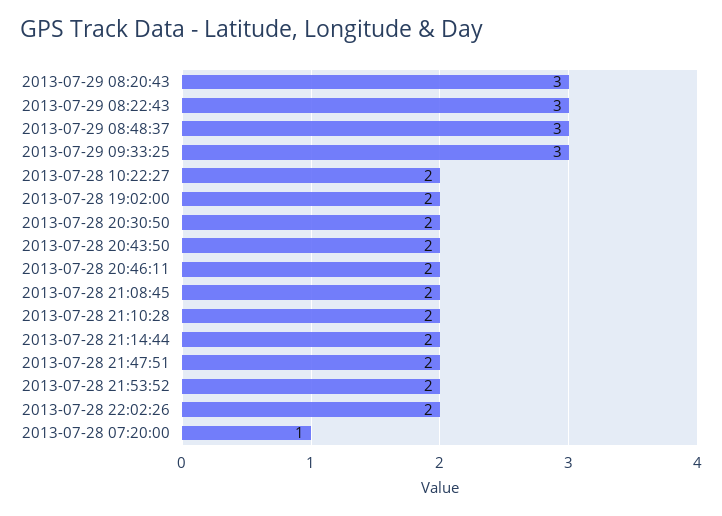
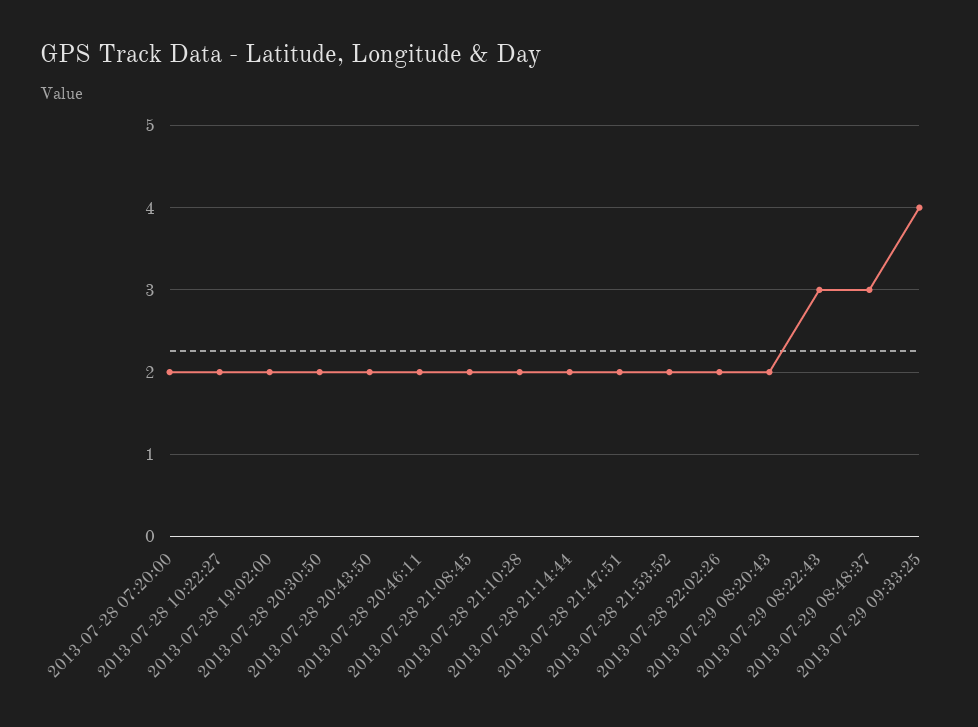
2013-07-29 08:20:43: 3 -> 2
2013-07-29 09:33:25: 3 -> 4
2013-07-28 07:20:00: 1 -> 2

